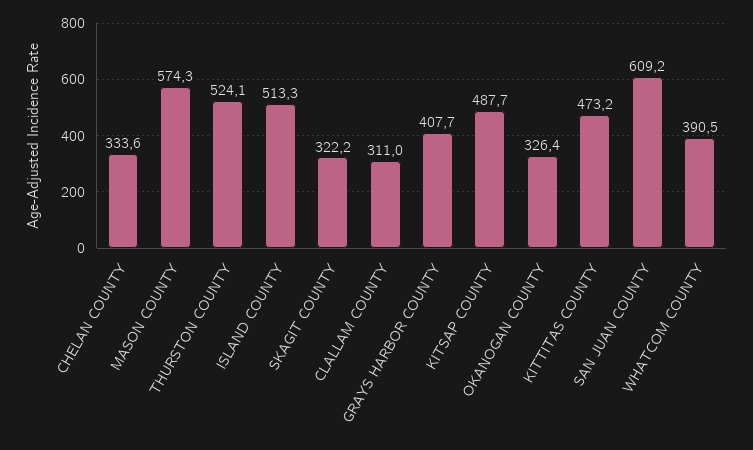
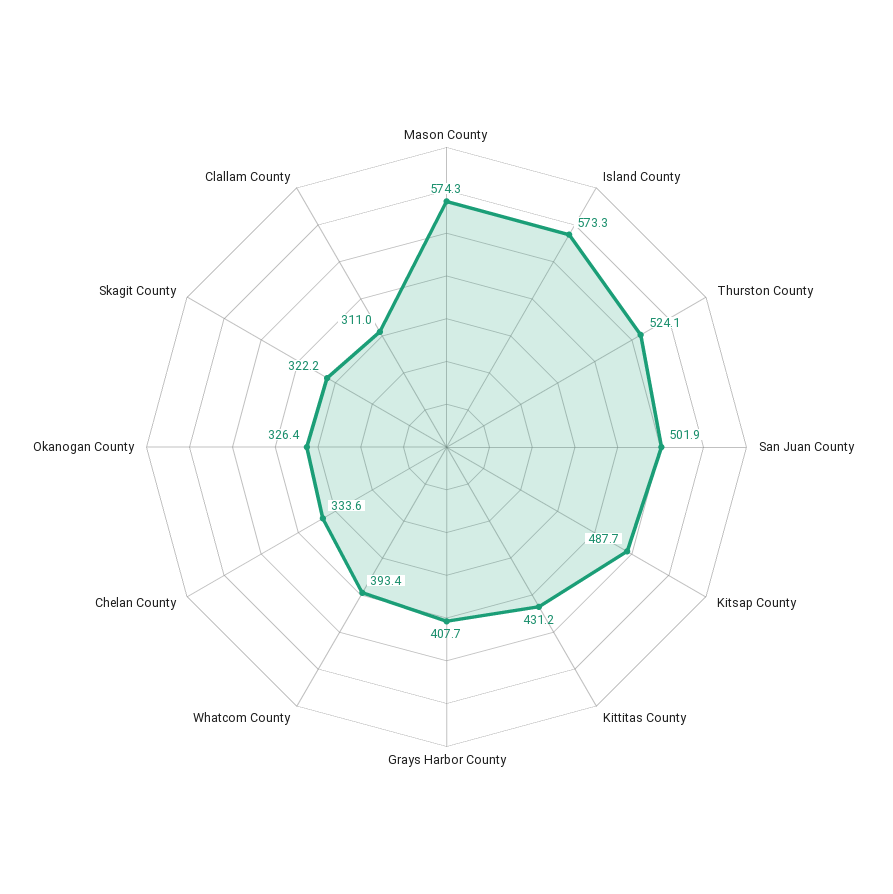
ISLAND COUNTY: 513.3 -> 573.3
KITTITAS COUNTY: 473.2 -> 431.2
SAN JUAN COUNTY: 609.2 -> 501.9
WHATCOM COUNTY: 390.5 -> 393.4

